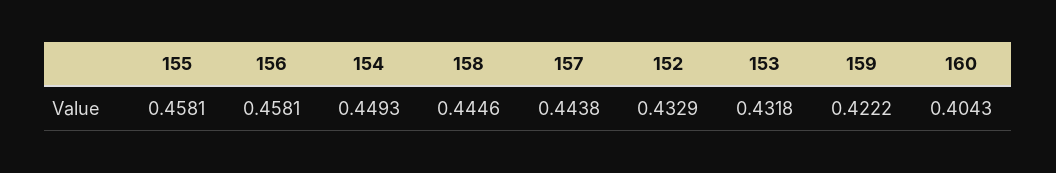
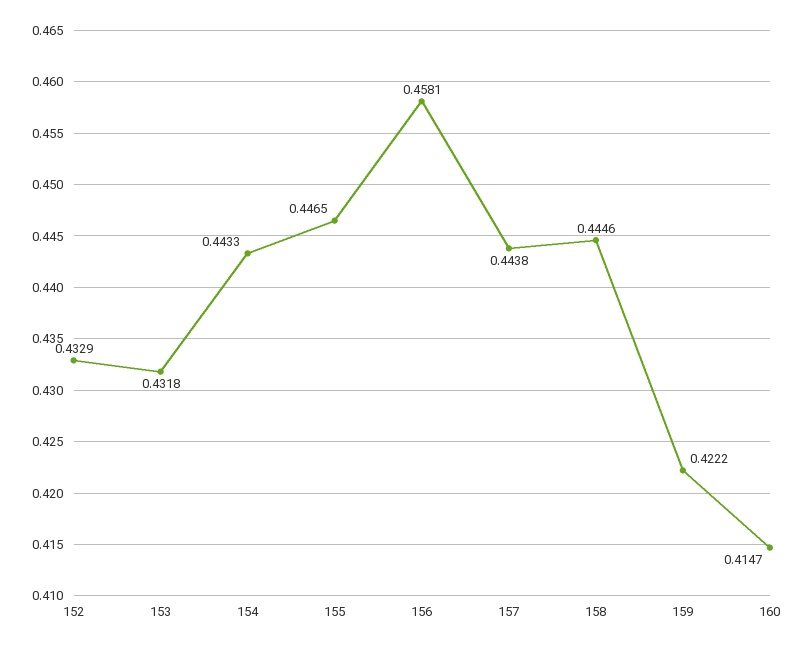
155: 0.4581 -> 0.4465
154: 0.4493 -> 0.4433
160: 0.4043 -> 0.4147

